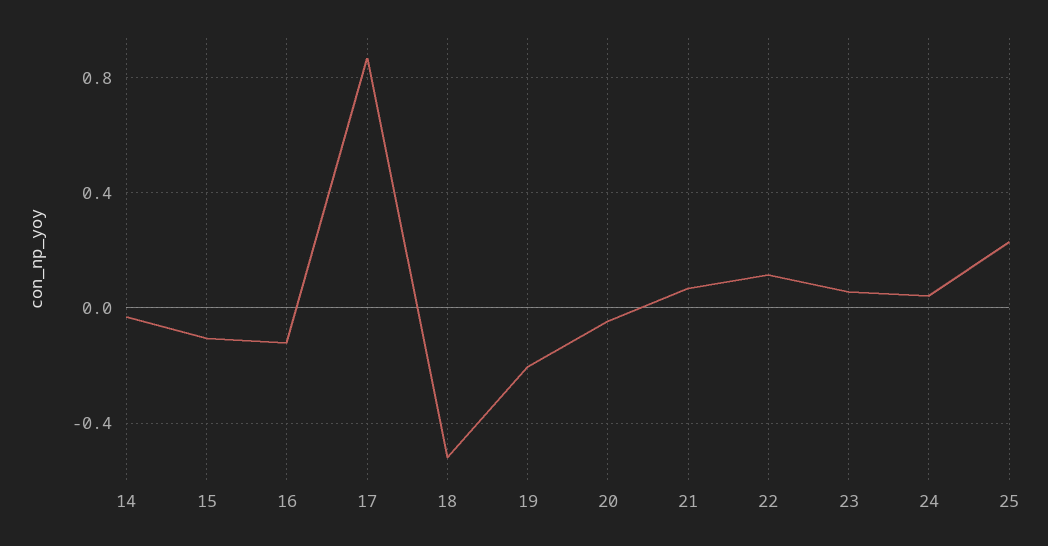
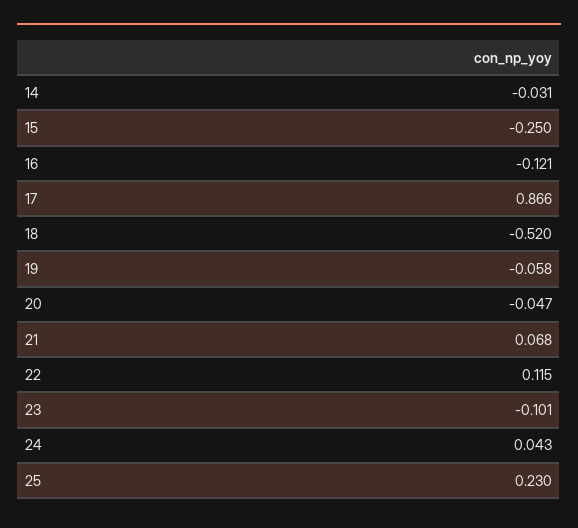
15: -0.1 -> -0.25
19: -0.2 -> -0.058
23: 0.05 -> -0.101

